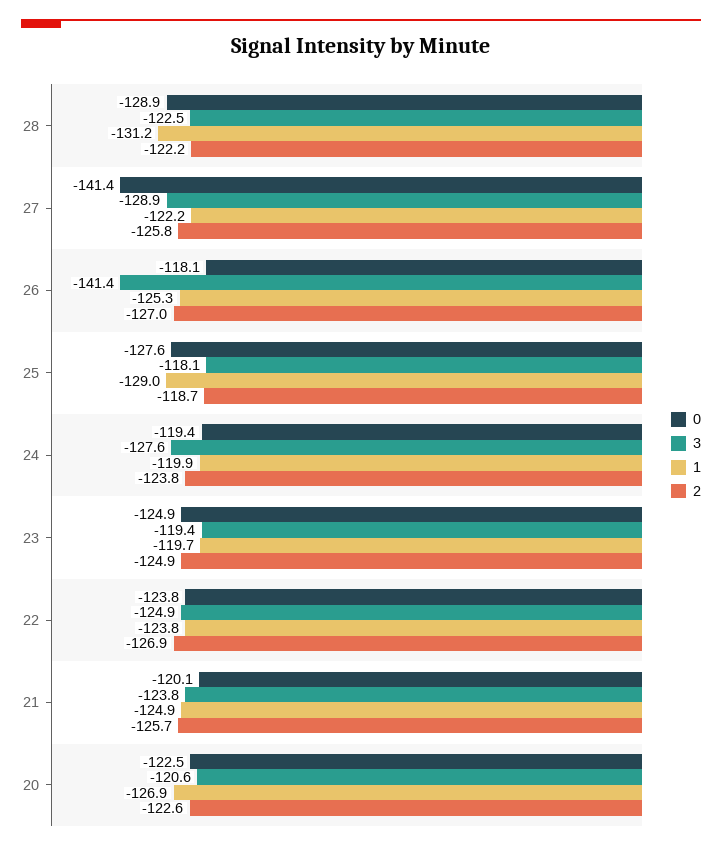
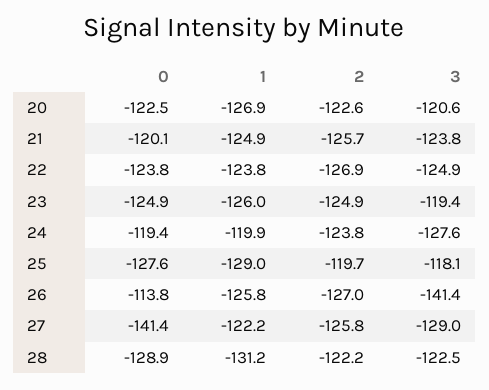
3, 27: -128.9 -> -129
0, 26: -118.1 -> -113.8
1, 26: -125.3 -> -125.8
2, 25: -118.7 -> -119.7
1, 23: -119.7 -> -126

